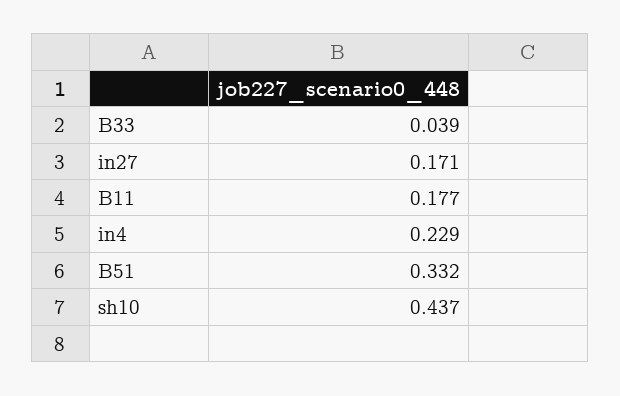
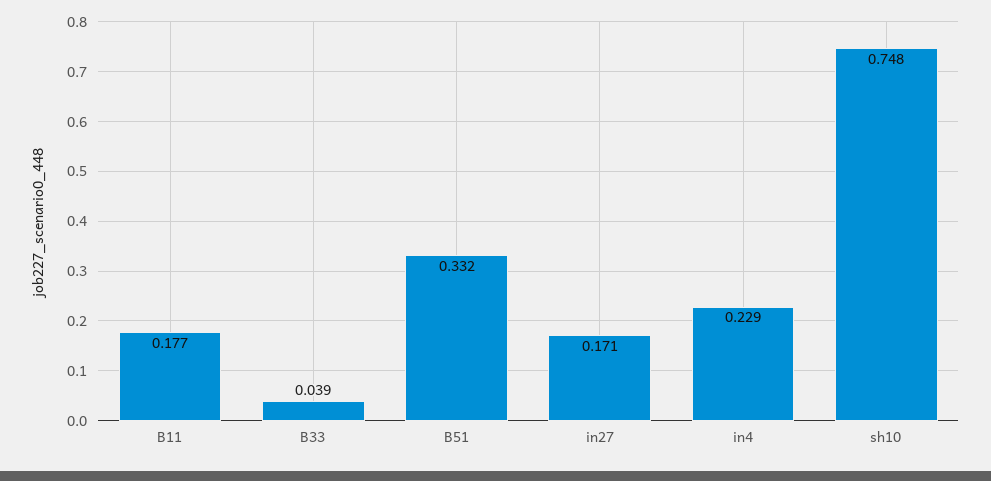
sh10: 0.437 -> 0.748

